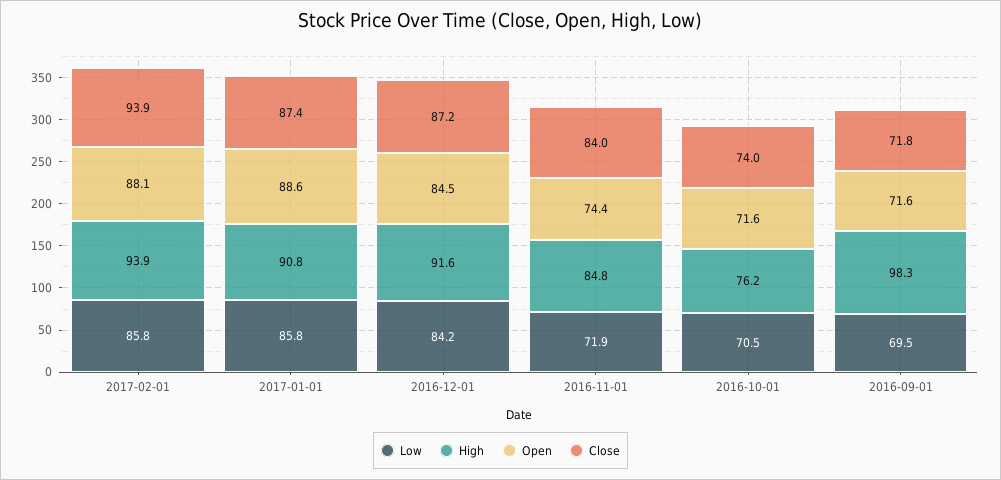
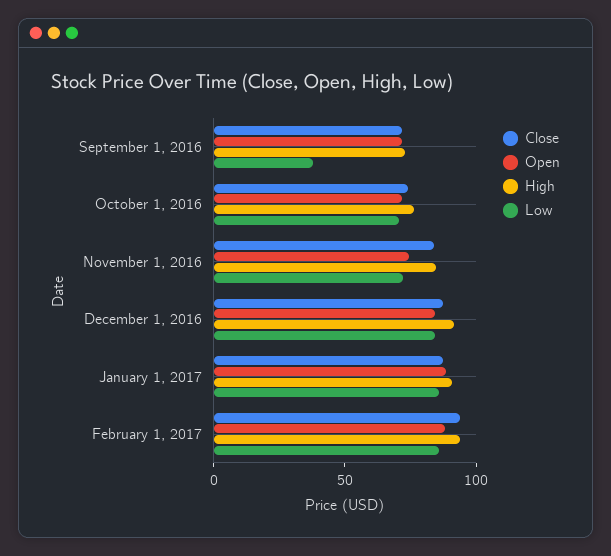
Low, 2016-09-01: 69.5 -> 40
High, 2016-09-01: 98.3 -> 70

